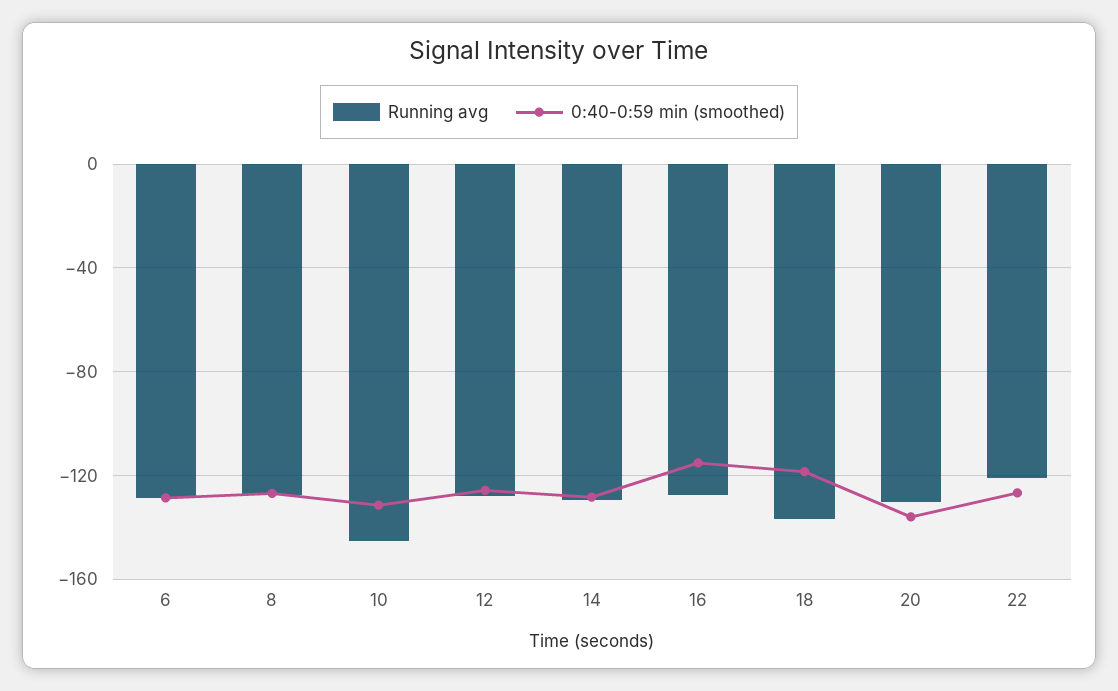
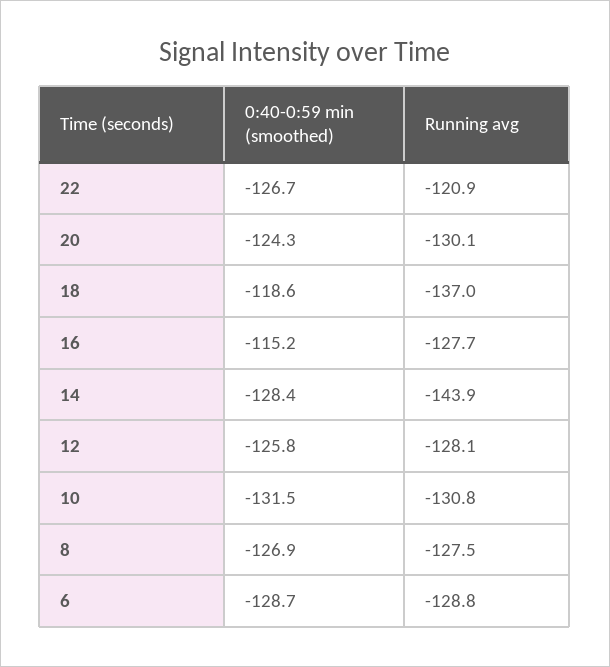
Running avg, 10: -145 -> -130.8
Running avg, 14: -130 -> -143.9
0:40-0:59 min (smoothed), 20: -135 -> -124.3

